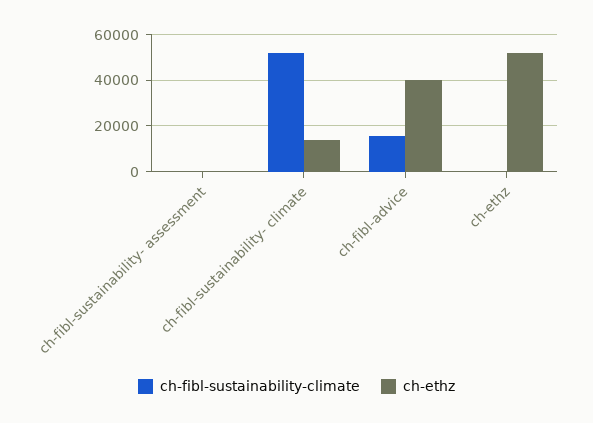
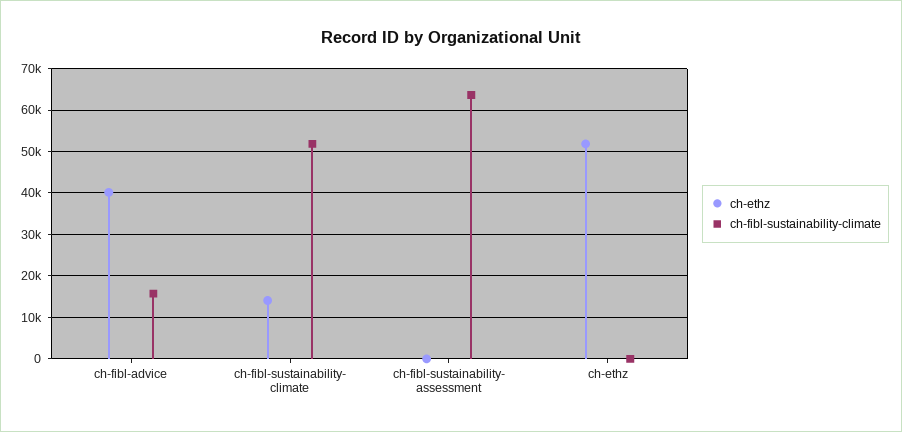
ch-fibl-sustainability-climate, ch-fibl-sustainability- assessment: 0 -> 64000

